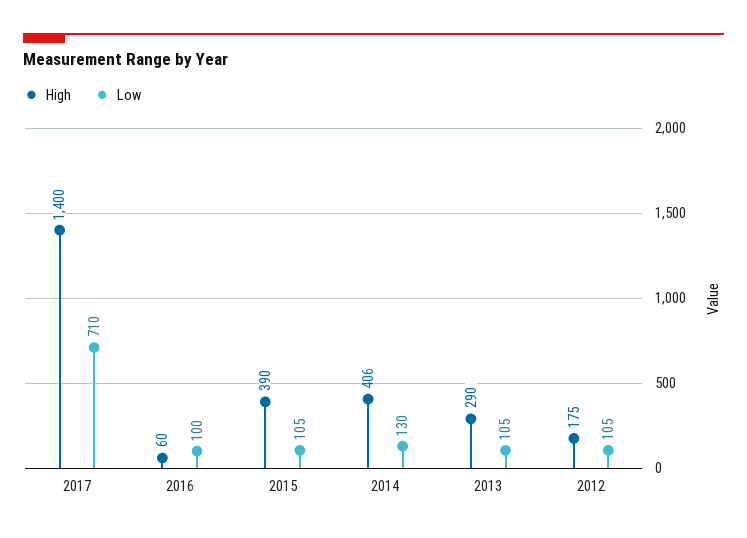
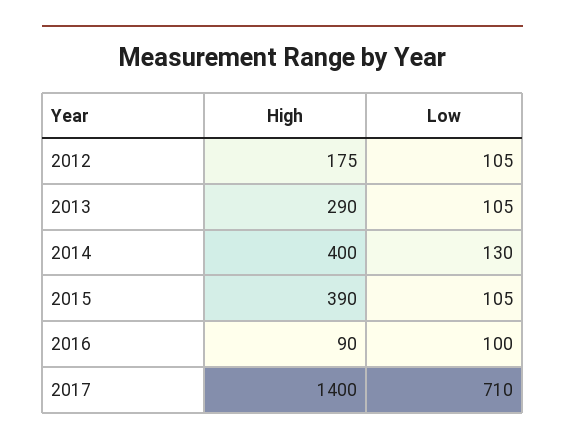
High, 2016: 60 -> 90
High, 2014: 406 -> 400

